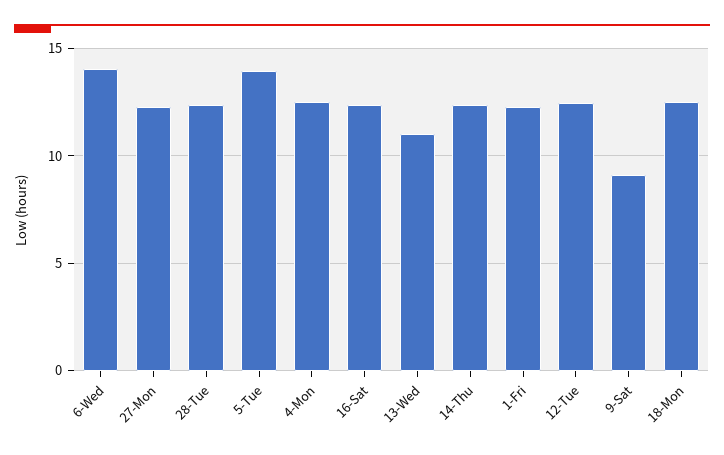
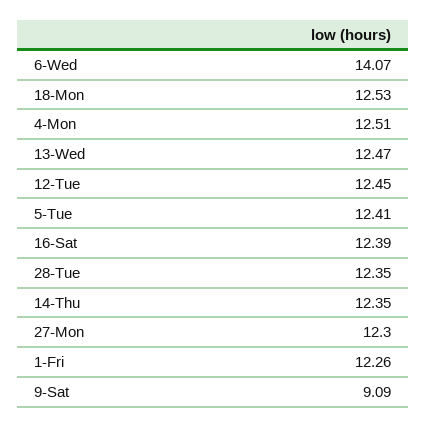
5-Tue: 14 -> 12.41
13-Wed: 11 -> 12.47

